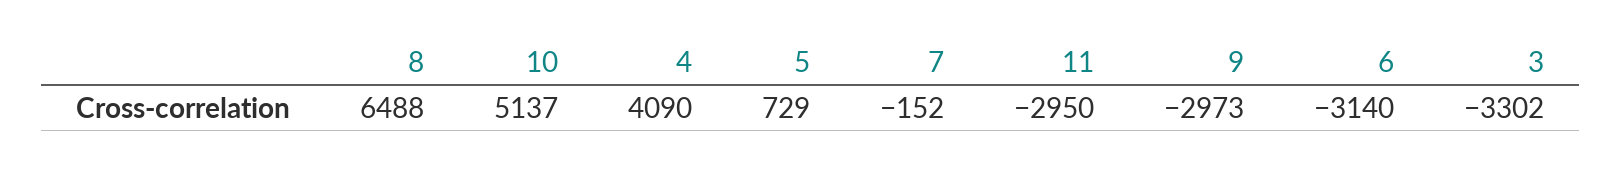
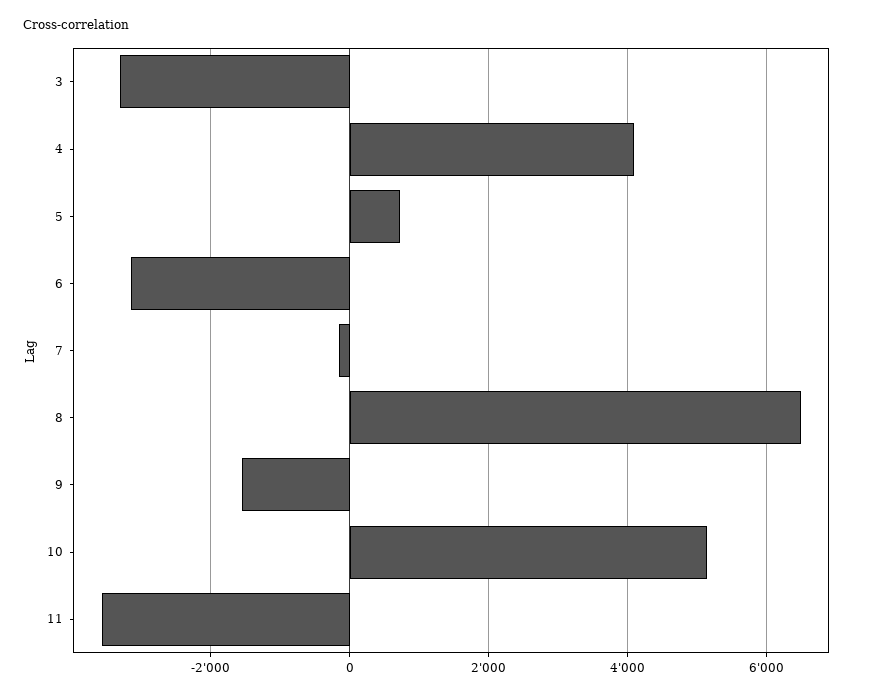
11: -2950 -> -3600
9: -2973 -> -1600

